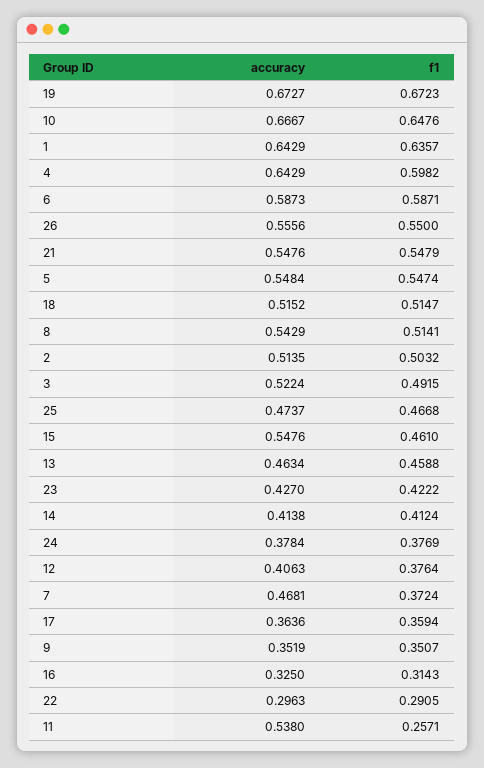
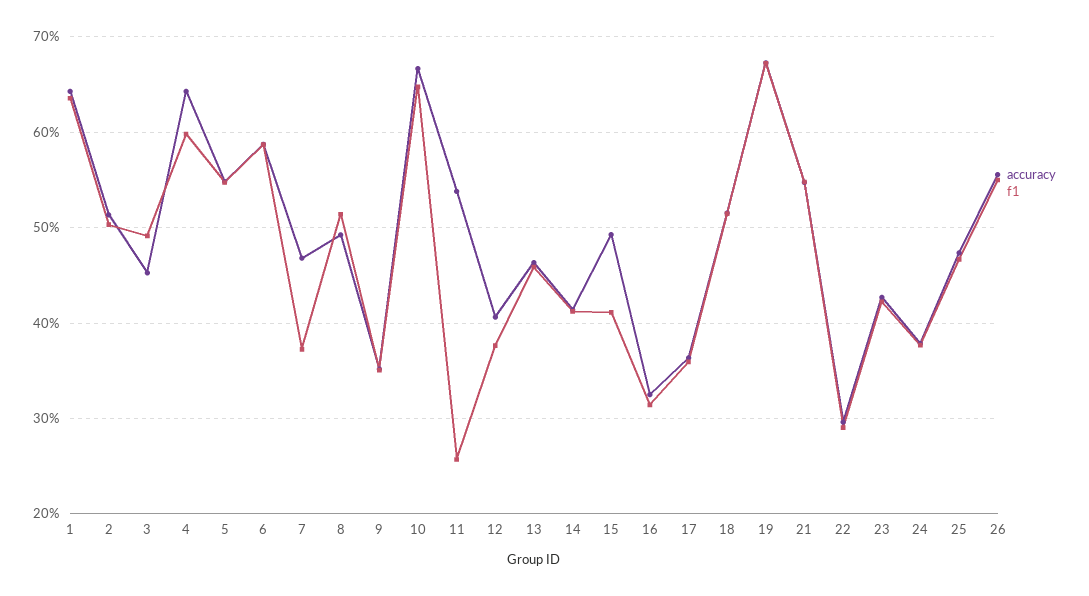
accuracy, 8: 0.5429 -> 0.49
accuracy, 3: 0.5224 -> 0.45
accuracy, 15: 0.5476 -> 0.49
f1, 15: 0.461 -> 0.41

